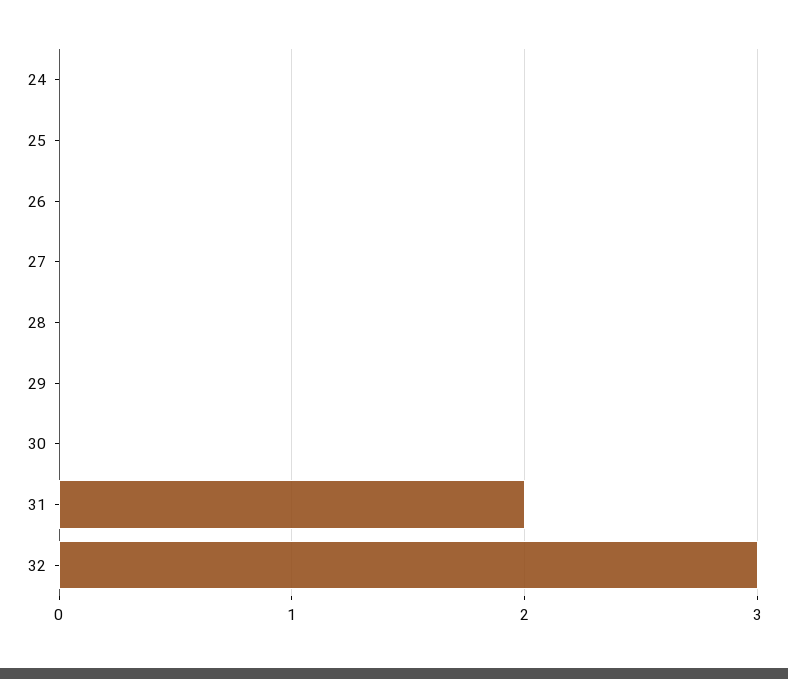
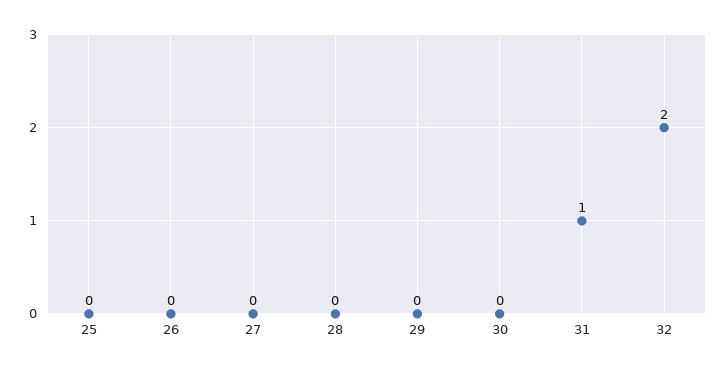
24: 0 -> none
31: 2 -> 1
32: 3 -> 2

